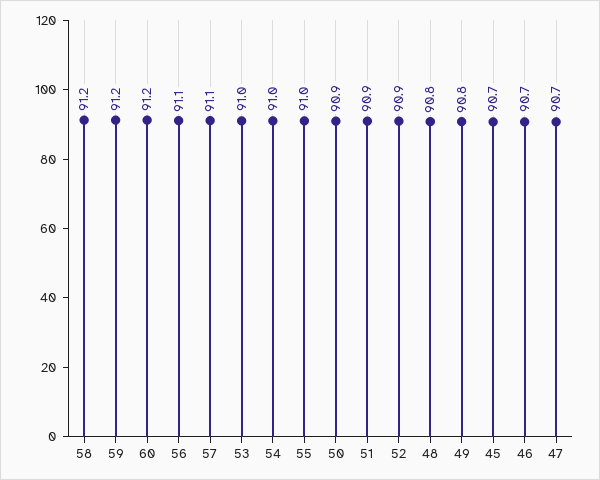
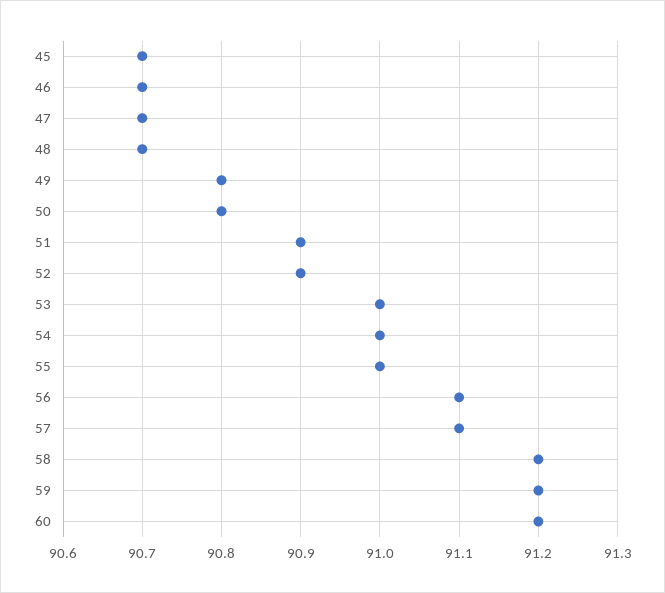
50: 90.9 -> 90.8
48: 90.8 -> 90.7

